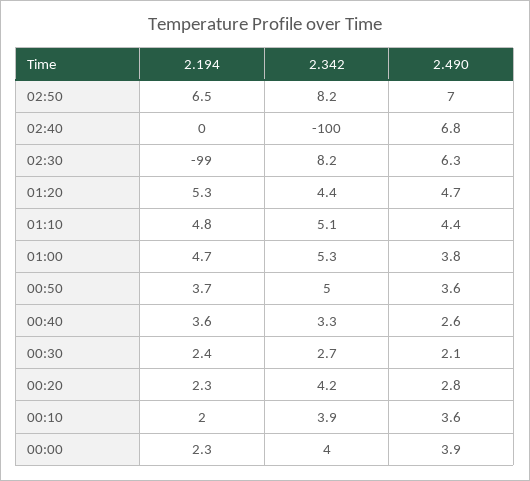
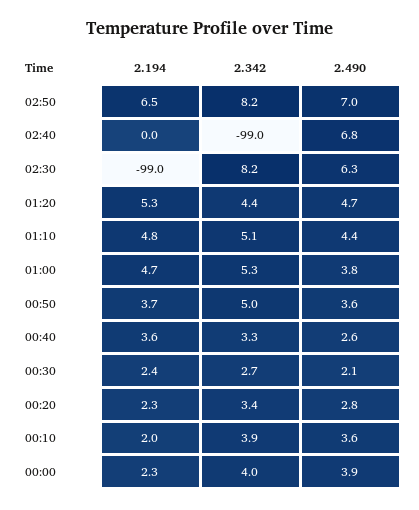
2.342, 02:40: -100 -> -99
2.342, 00:20: 4.2 -> 3.4

